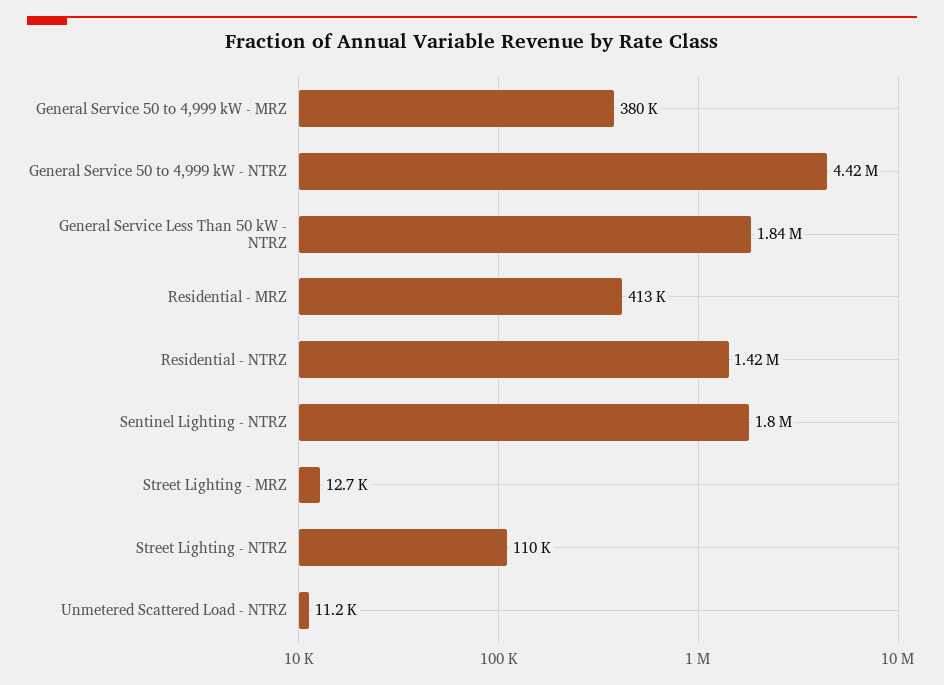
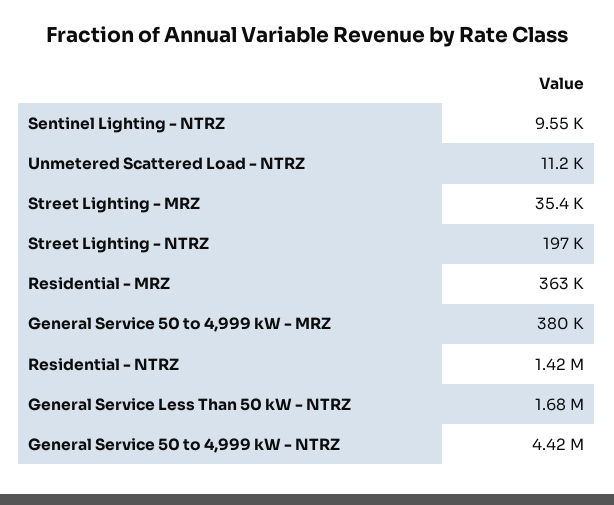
General Service Less Than 50 kW - NTRZ: 1840000 -> 1680000
Residential - MRZ: 413000 -> 363000
Sentinel Lighting - NTRZ: 1800000 -> 9550
Street Lighting - MRZ: 12700 -> 35400
Street Lighting - NTRZ: 110000 -> 197000

